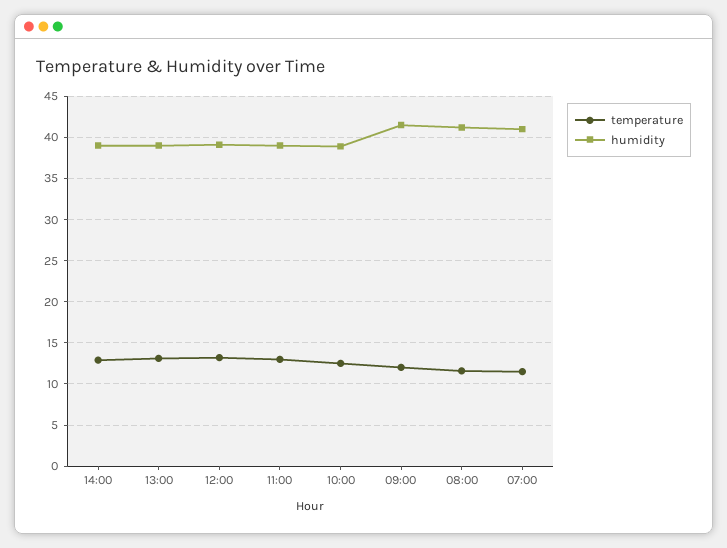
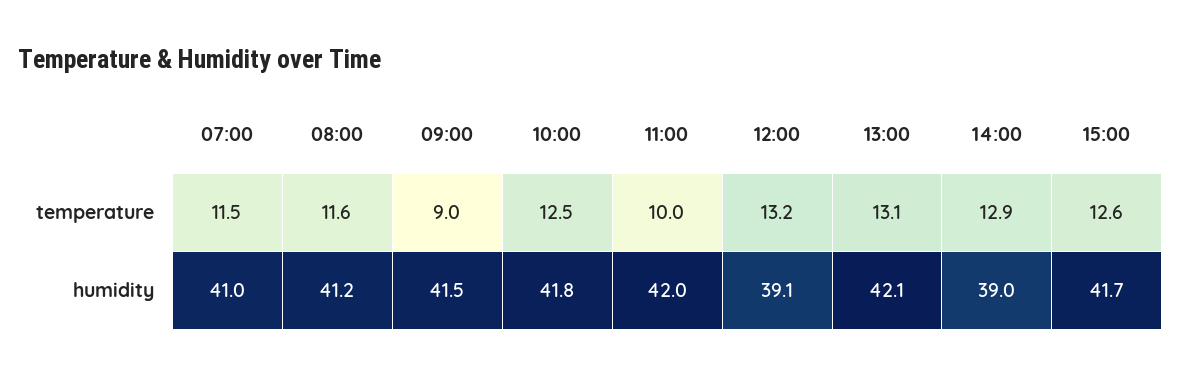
humidity, 13:00: 39 -> 42.1
temperature, 11:00: 13 -> 10
humidity, 11:00: 39 -> 42
humidity, 10:00: 39 -> 41.8
temperature, 09:00: 12 -> 9
temperature, 15:00: none -> 12.6
humidity, 15:00: none -> 41.7

